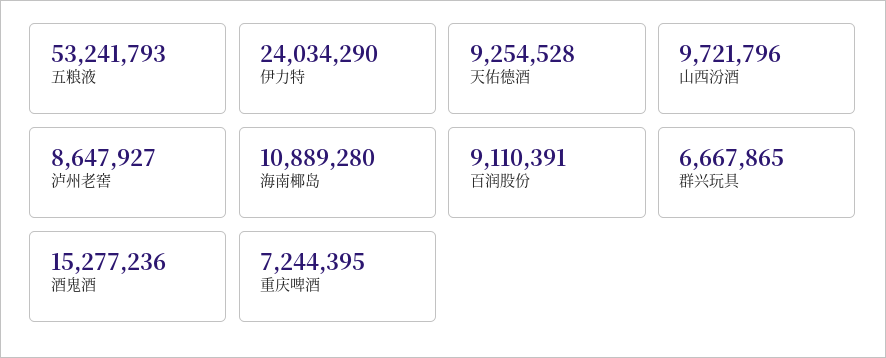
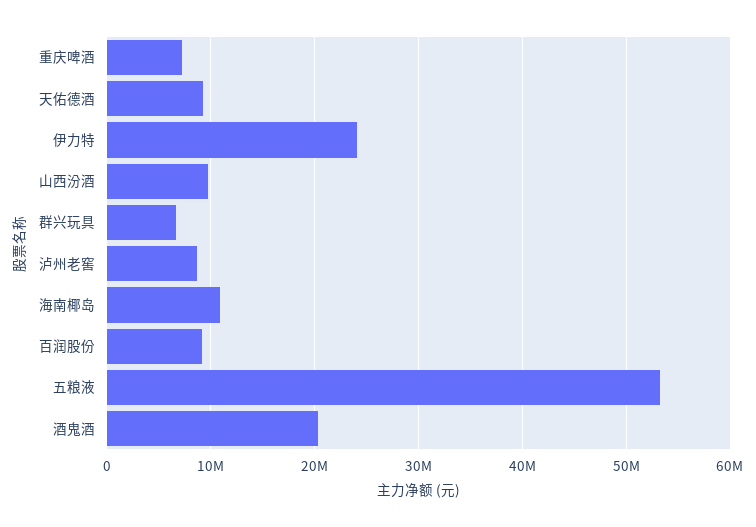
酒鬼酒: 15277236 -> 20000000

